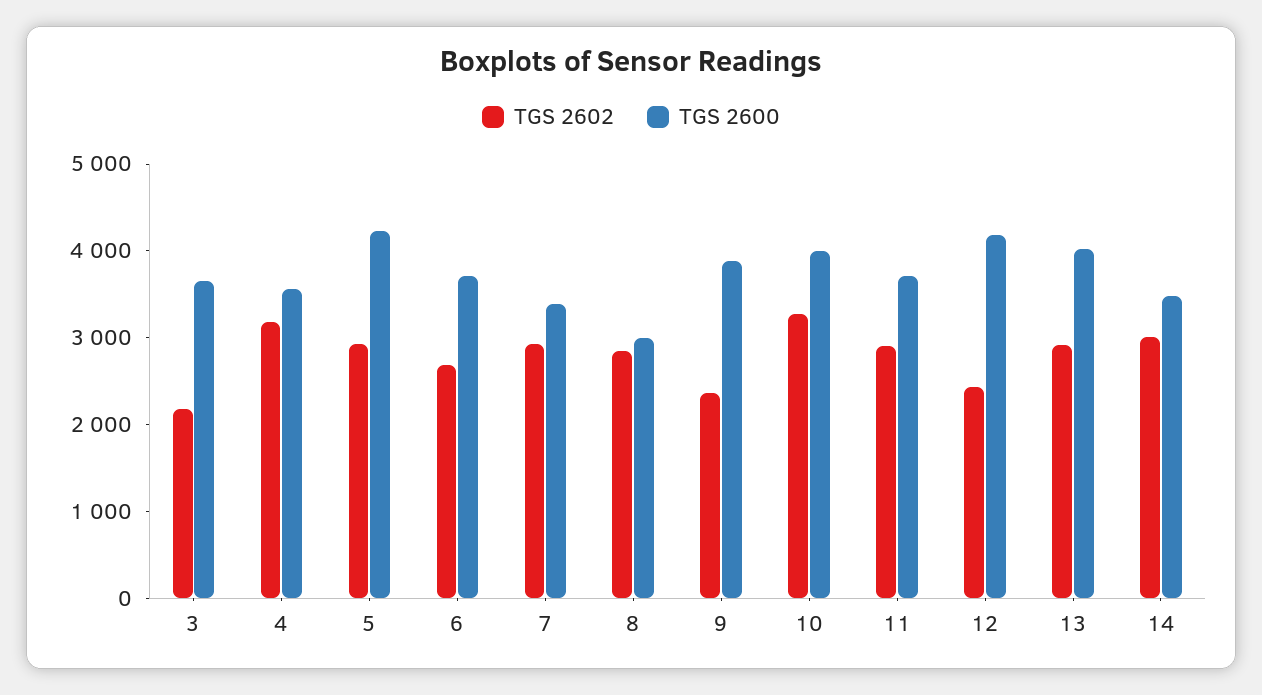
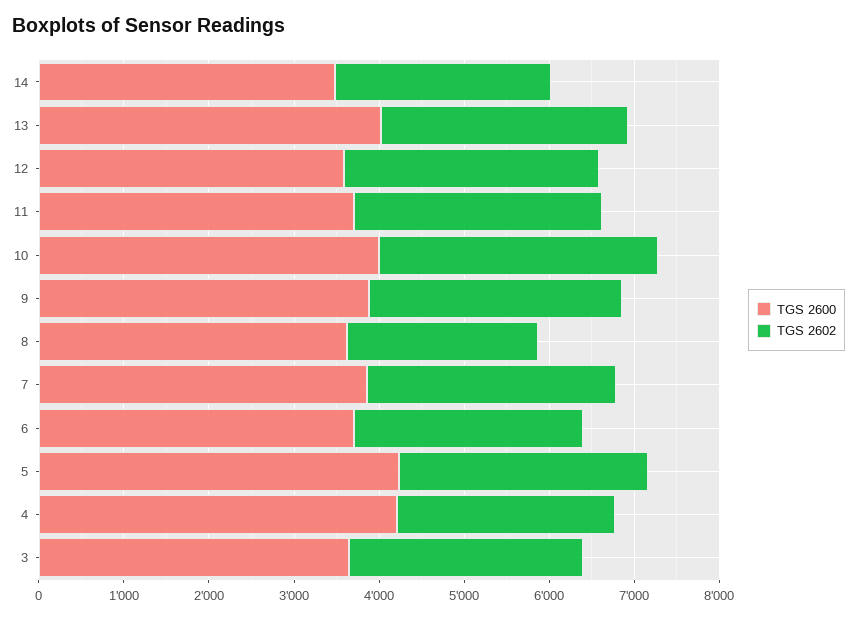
TGS 2602, 3: 2200 -> 2800
TGS 2602, 4: 3200 -> 2600
TGS 2600, 4: 3600 -> 4200
TGS 2600, 7: 3400 -> 3800
TGS 2602, 8: 2800 -> 2200
TGS 2600, 8: 3000 -> 3600
TGS 2602, 9: 2400 -> 3000
TGS 2602, 12: 2400 -> 3000
TGS 2600, 12: 4200 -> 3600
TGS 2602, 14: 3000 -> 2600

